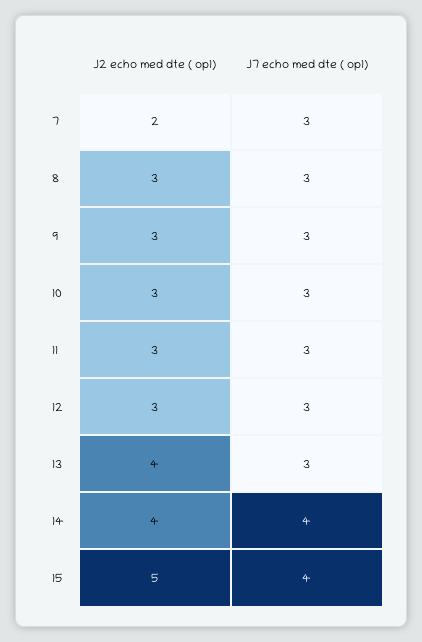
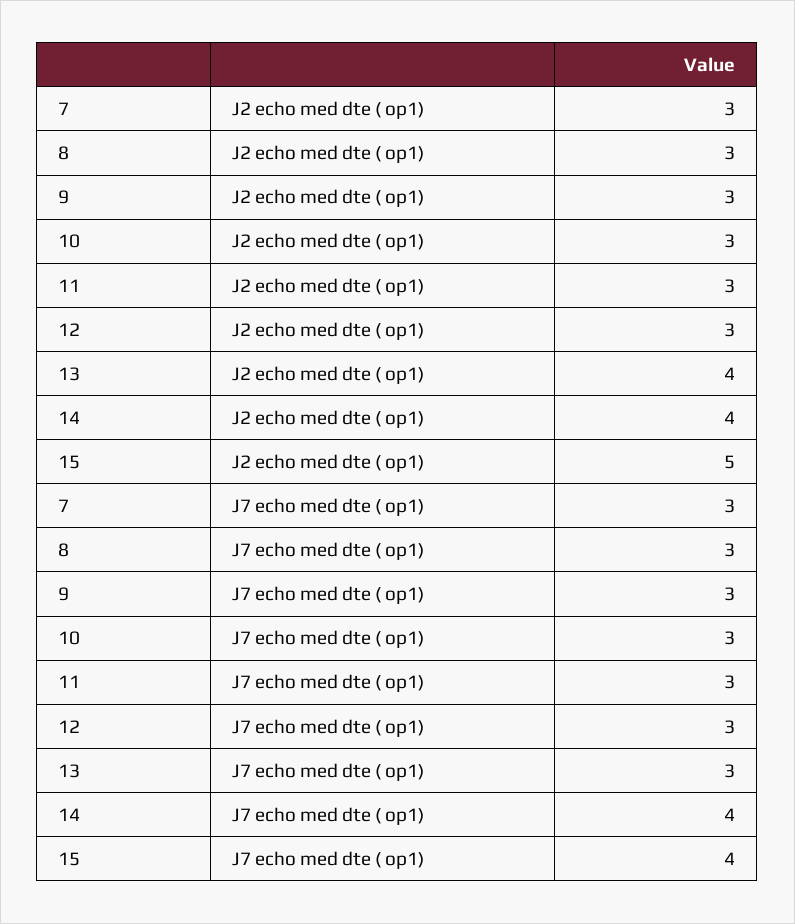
J2 echo med dte ( op1), 7: 2 -> 3

